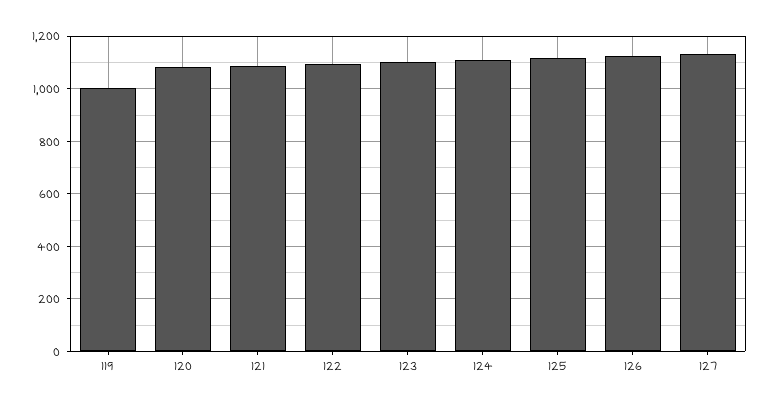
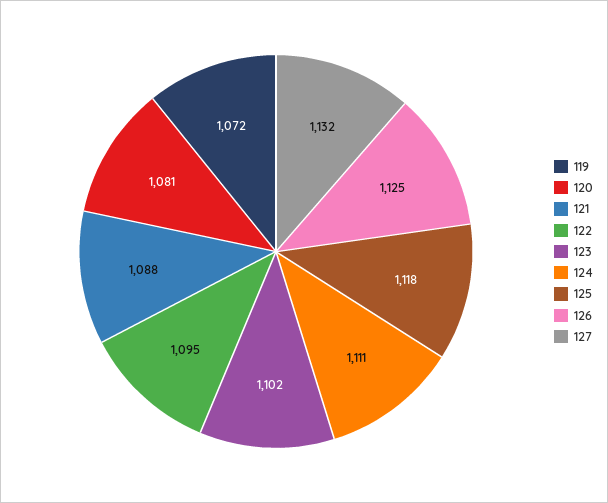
119: 1000 -> 1072

